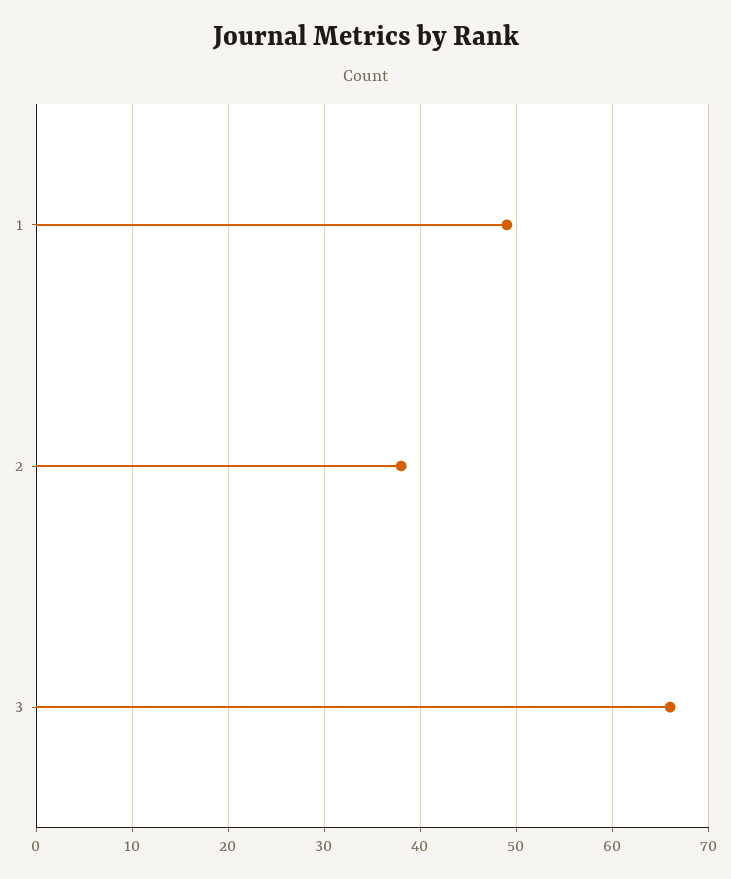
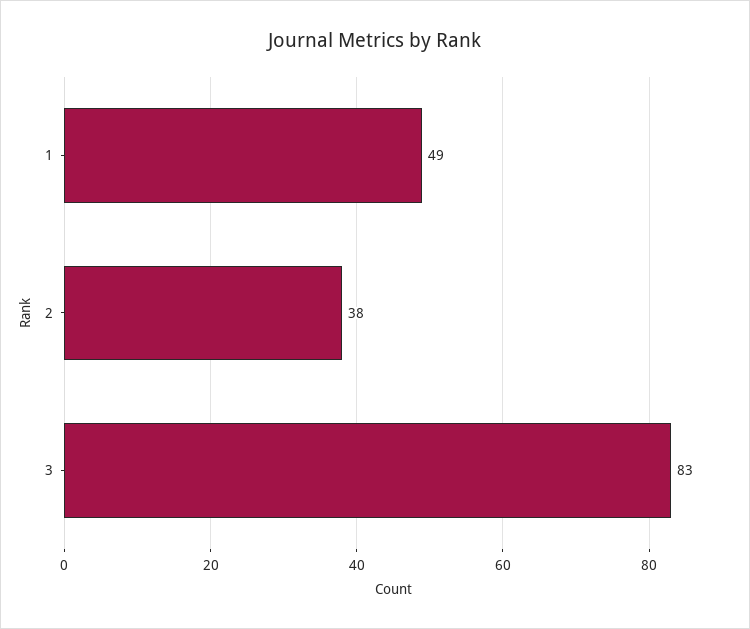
3: 66 -> 83

